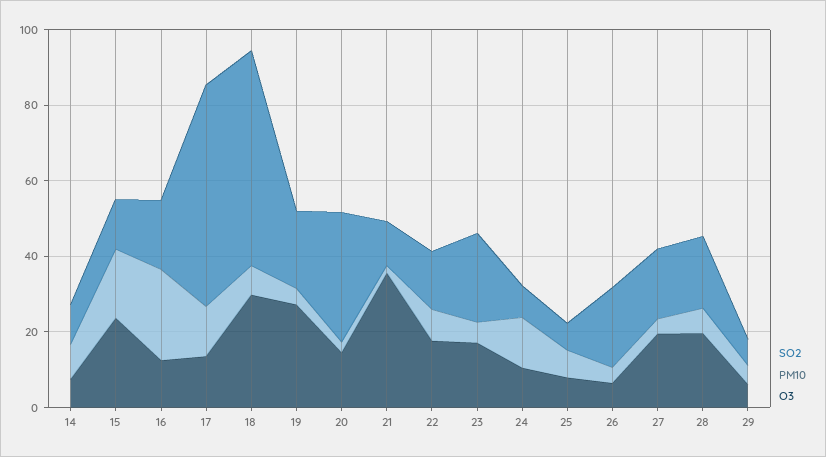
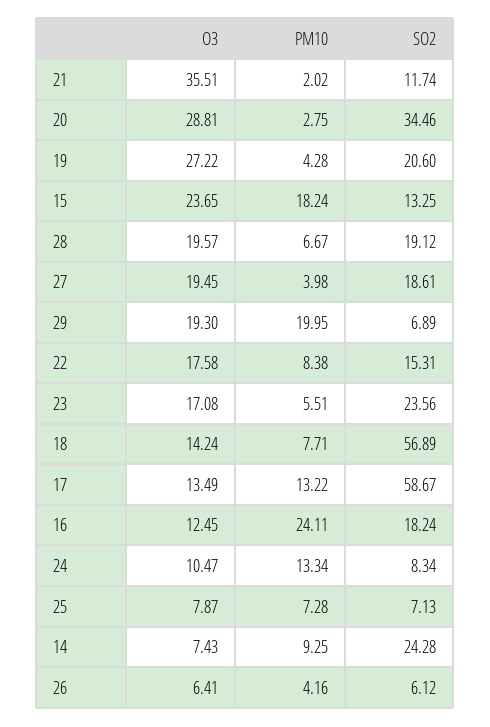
SO2, 14: 10 -> 24.28
O3, 18: 30 -> 14.24
O3, 20: 15 -> 28.81
SO2, 26: 20 -> 6.12
PM10, 29: 5 -> 19.95
O3, 29: 5 -> 19.3

